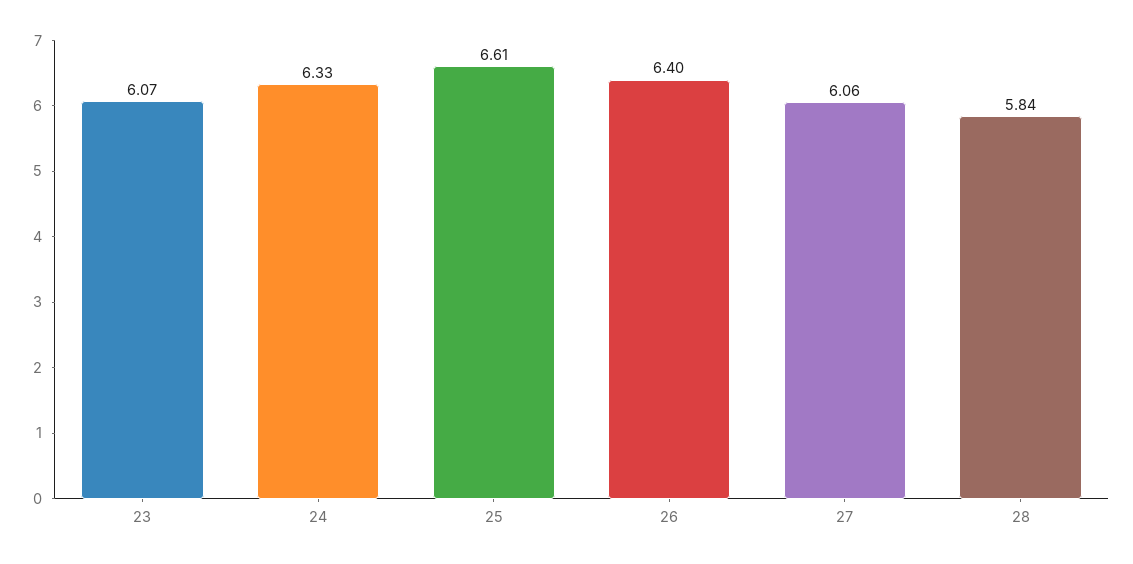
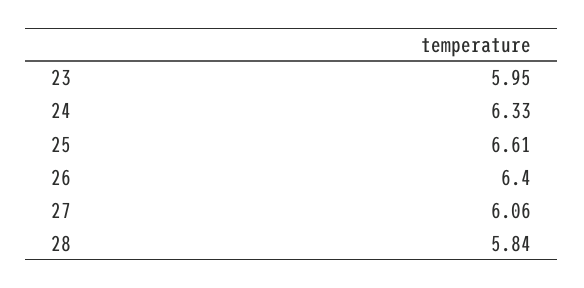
23: 6.07 -> 5.95

